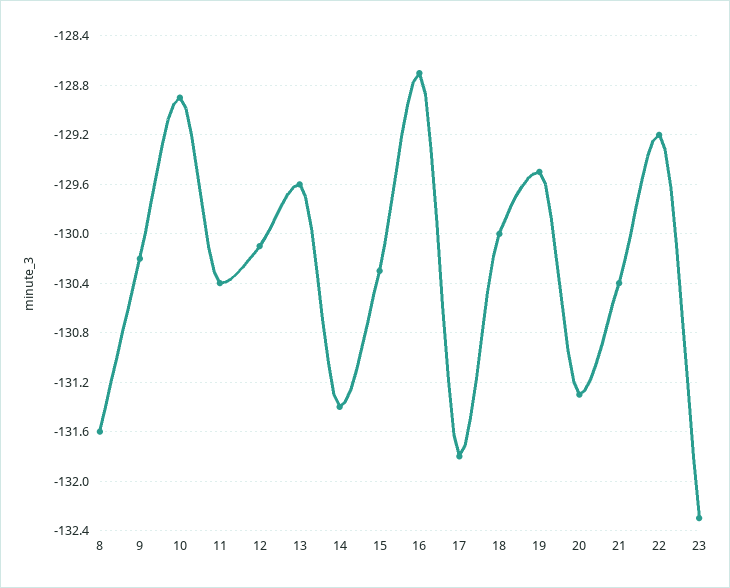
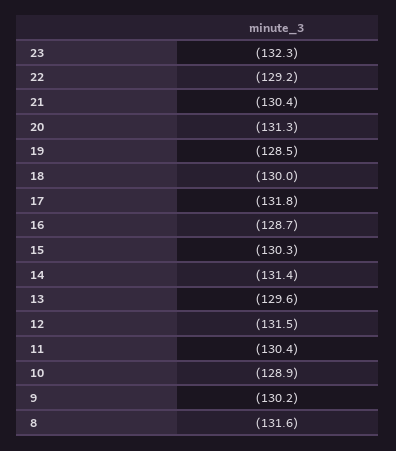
12: -130.1 -> -131.5
19: -129.5 -> -128.5

